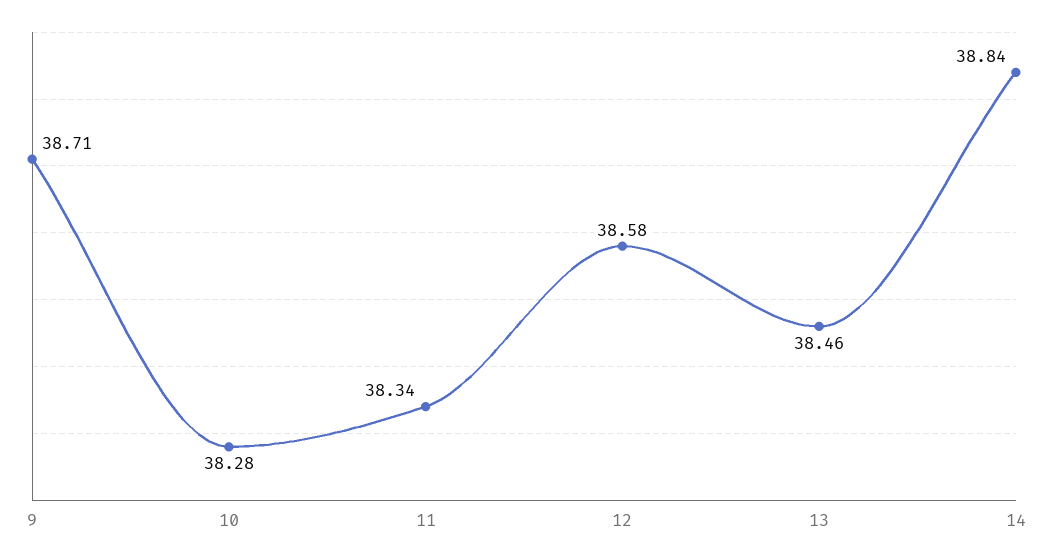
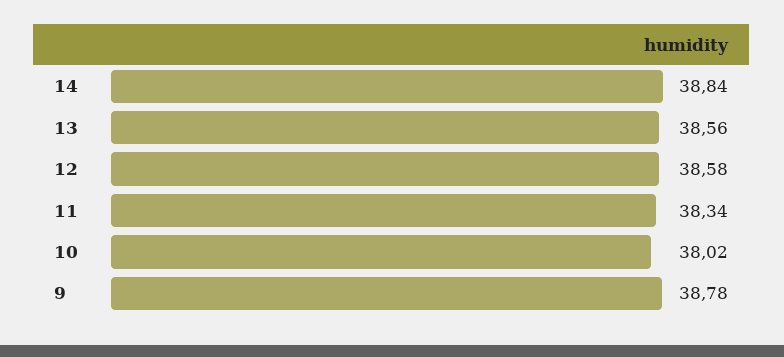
9: 38.71 -> 38.78
10: 38.28 -> 38.02
13: 38.46 -> 38.56

